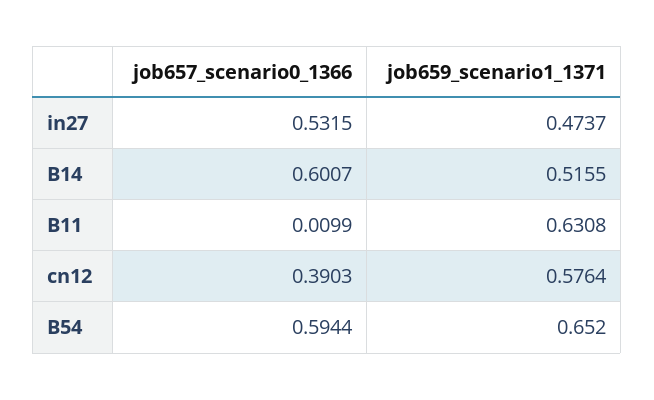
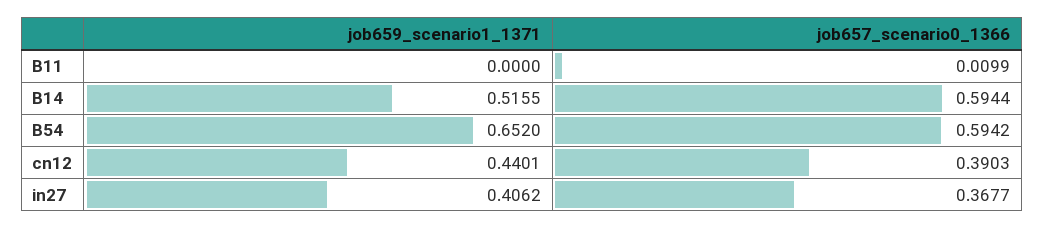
job657_scenario0_1366, in27: 0.5315 -> 0.3677
job659_scenario1_1371, in27: 0.4737 -> 0.4062
job657_scenario0_1366, B14: 0.6007 -> 0.5944
job659_scenario1_1371, B11: 0.6308 -> 0
job659_scenario1_1371, cn12: 0.5764 -> 0.4401
job657_scenario0_1366, B54: 0.5944 -> 0.5942

